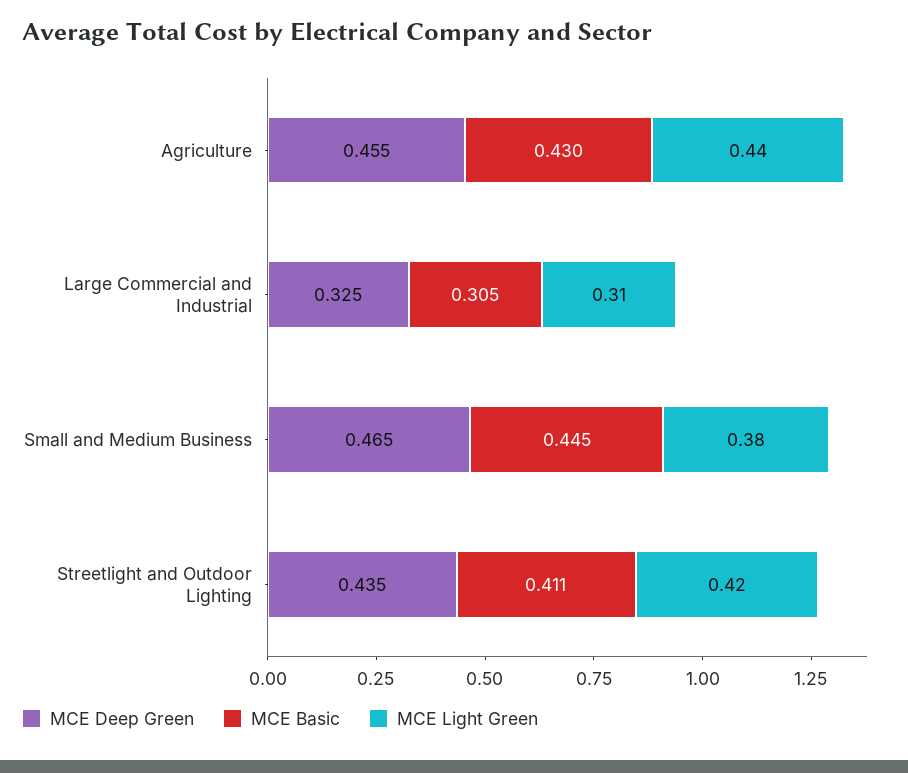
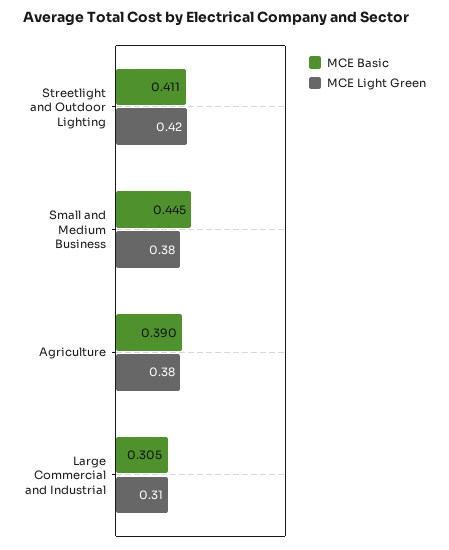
MCE Deep Green, Agriculture: 0.455 -> none
MCE Basic, Agriculture: 0.43 -> 0.39
MCE Light Green, Agriculture: 0.44 -> 0.38
MCE Deep Green, Large Commercial and Industrial: 0.325 -> none
MCE Deep Green, Small and Medium Business: 0.465 -> none
MCE Deep Green, Streetlight and Outdoor Lighting: 0.435 -> none

